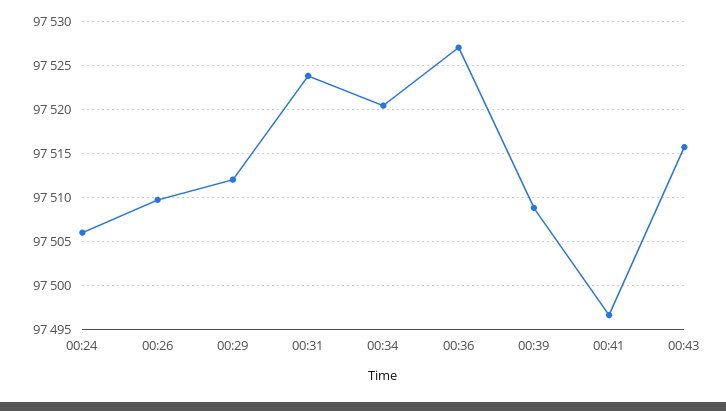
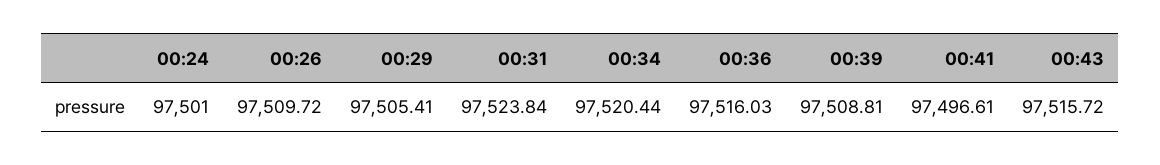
00:24: 97506 -> 97501
00:29: 97512 -> 97505.41
00:36: 97527 -> 97516.03

